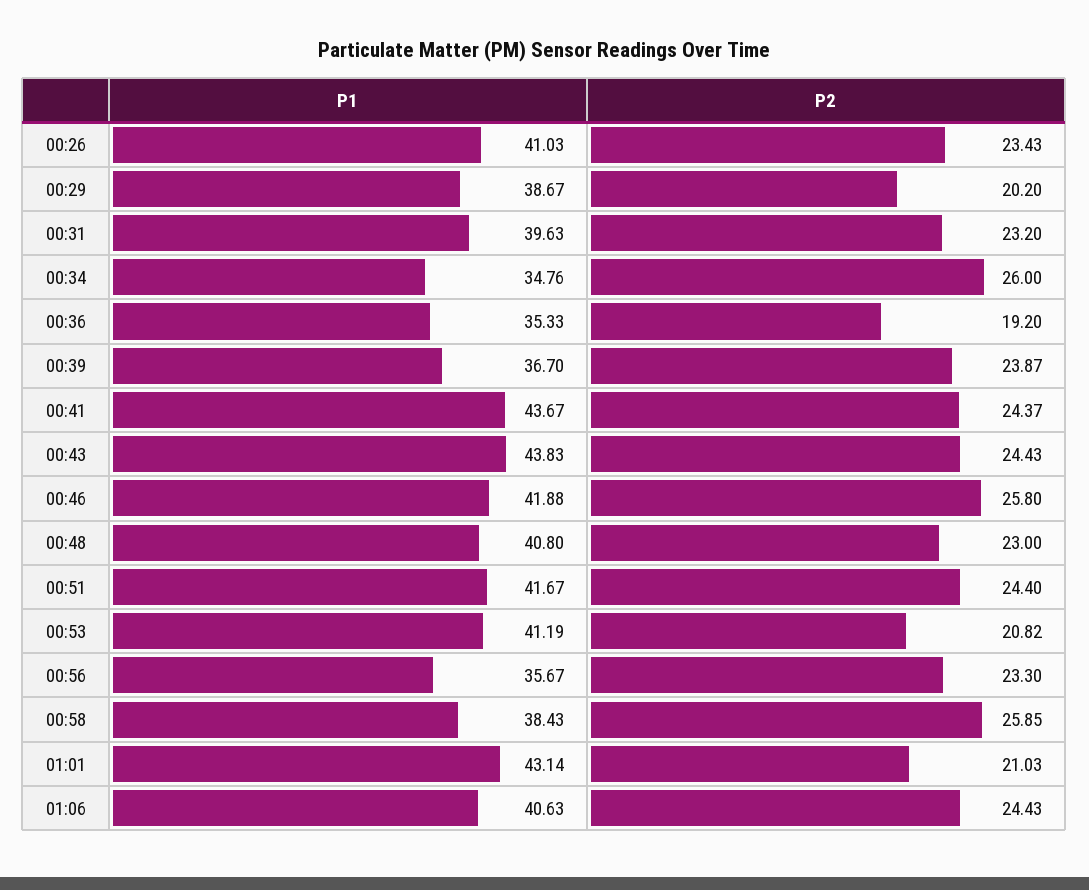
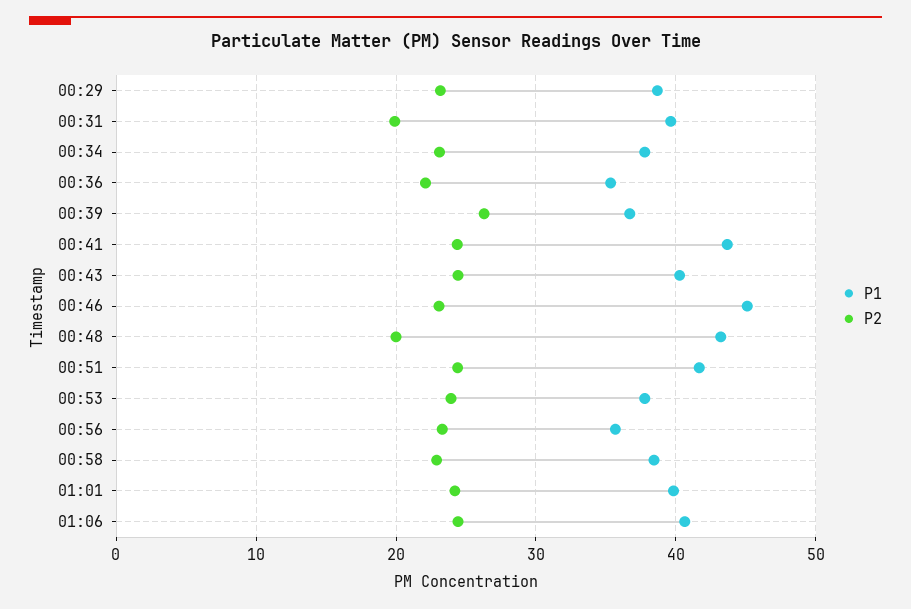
P1, 00:26: 41.03 -> none
P2, 00:26: 23.43 -> none
P2, 00:29: 20.2 -> 23
P2, 00:31: 23.2 -> 20
P1, 00:34: 34.76 -> 38
P2, 00:34: 26 -> 23
P2, 00:36: 19.2 -> 22
P2, 00:39: 23.87 -> 26
P1, 00:43: 43.83 -> 40
P1, 00:46: 41.88 -> 45
P2, 00:46: 25.8 -> 23
P1, 00:48: 40.8 -> 43
P2, 00:48: 23 -> 20
P1, 00:53: 41.19 -> 38
P2, 00:53: 20.82 -> 24
P2, 00:58: 25.85 -> 23
P1, 01:01: 43.14 -> 40
P2, 01:01: 21.03 -> 24

